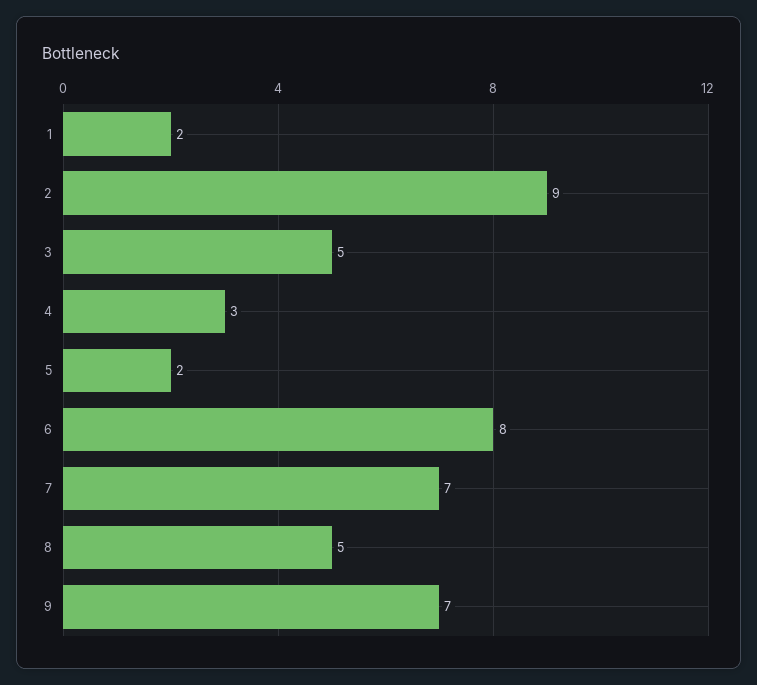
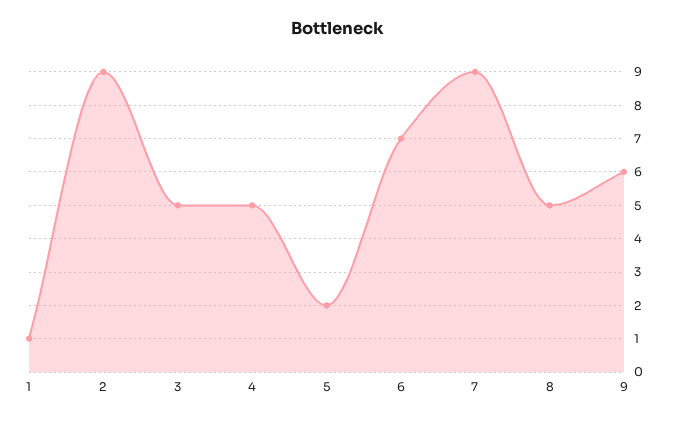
1: 2 -> 1
4: 3 -> 5
6: 8 -> 7
7: 7 -> 9
9: 7 -> 6

